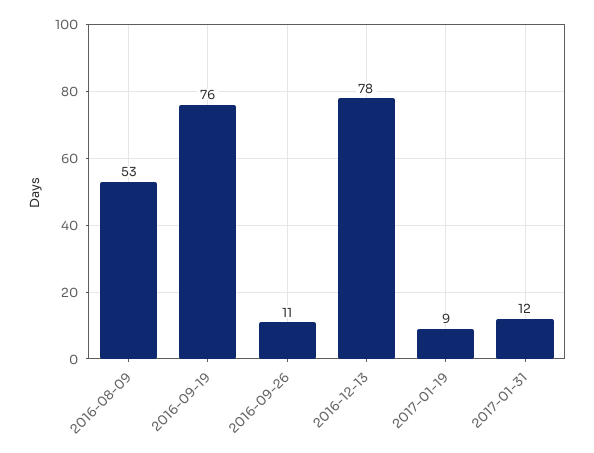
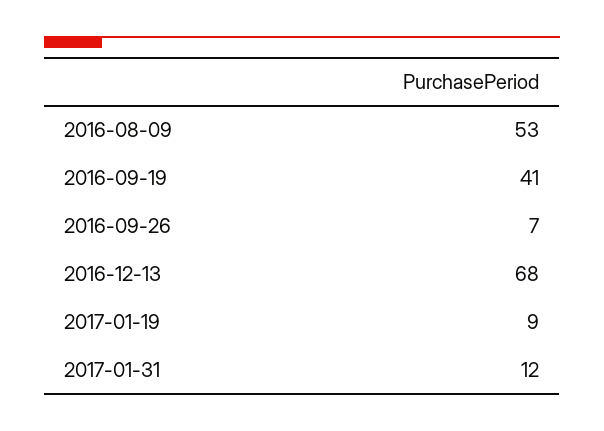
2016-09-19: 76 -> 41
2016-09-26: 11 -> 7
2016-12-13: 78 -> 68

